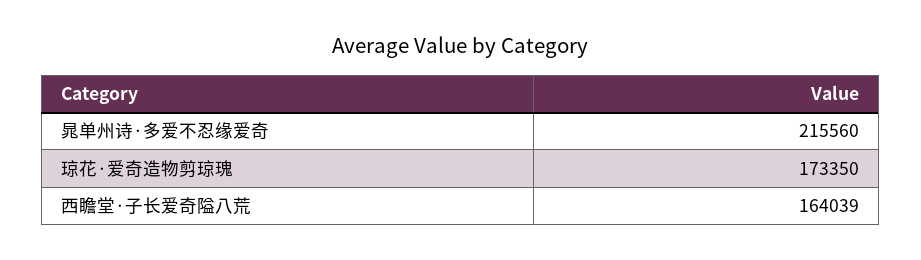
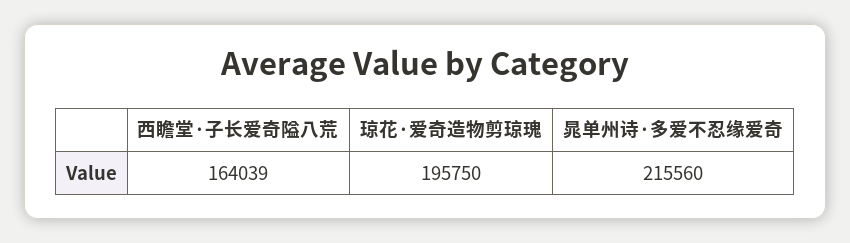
琼花·爱奇造物剪琼瑰: 173350 -> 195750

